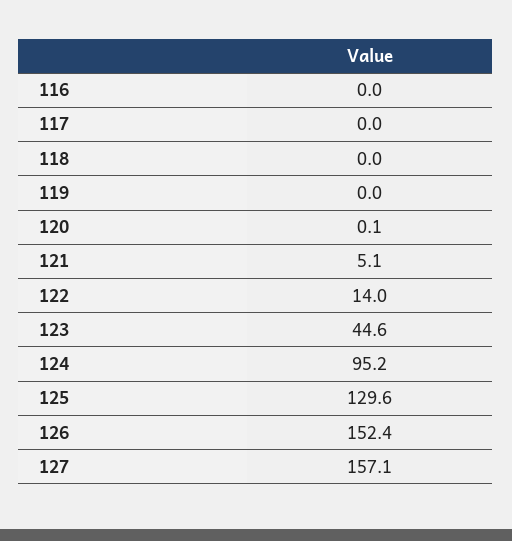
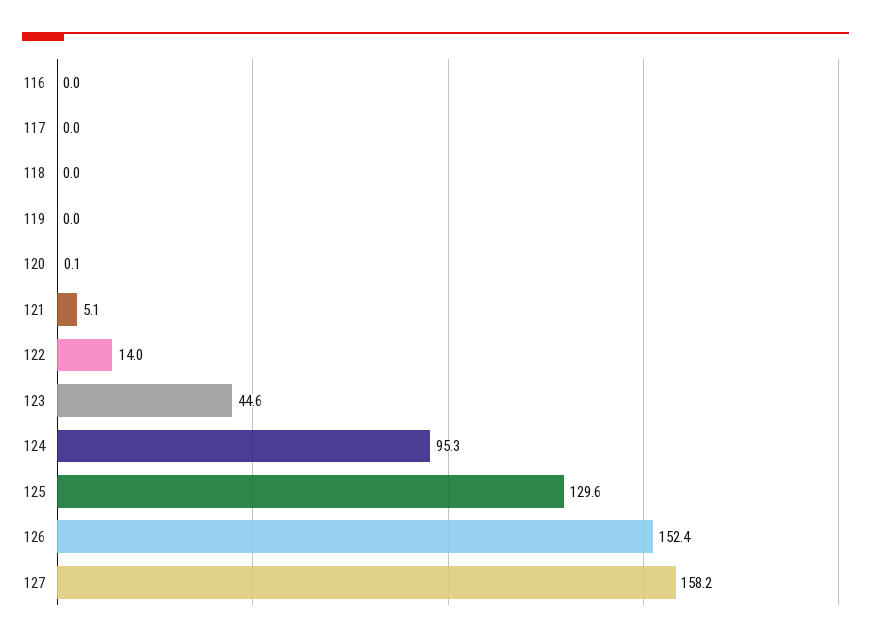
124: 95.2 -> 95.3
127: 157.1 -> 158.2

